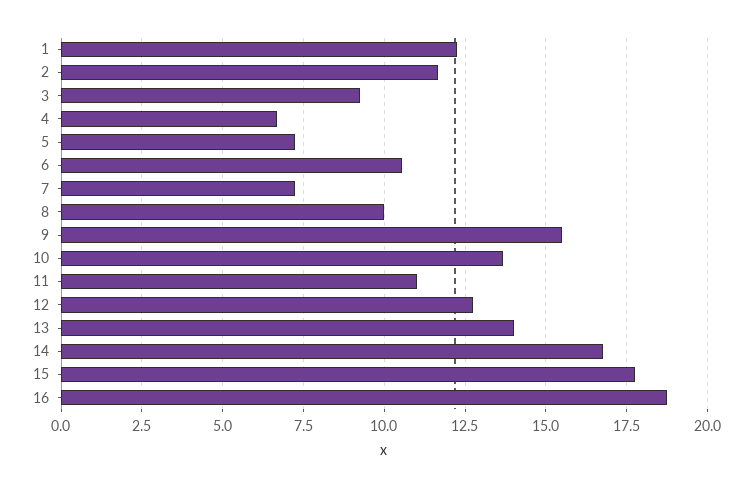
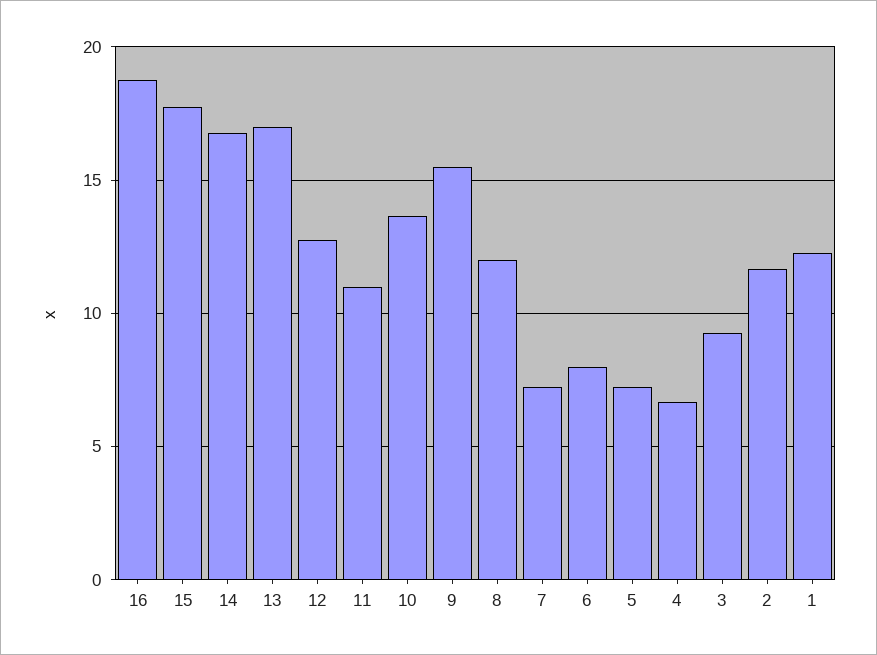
6: 10.5 -> 8
8: 10 -> 12
13: 14 -> 17

